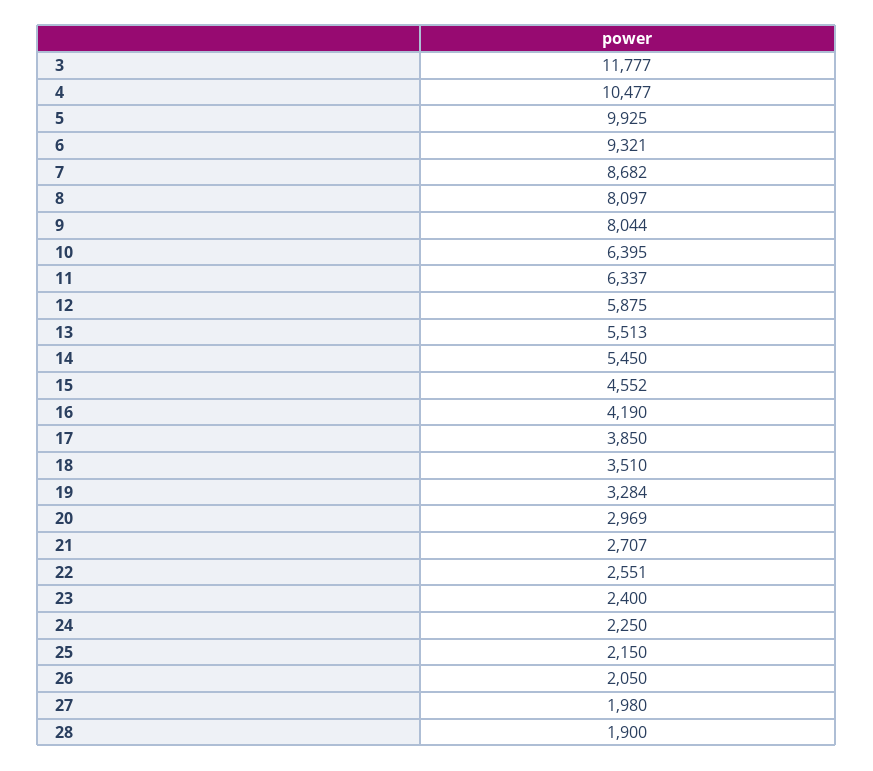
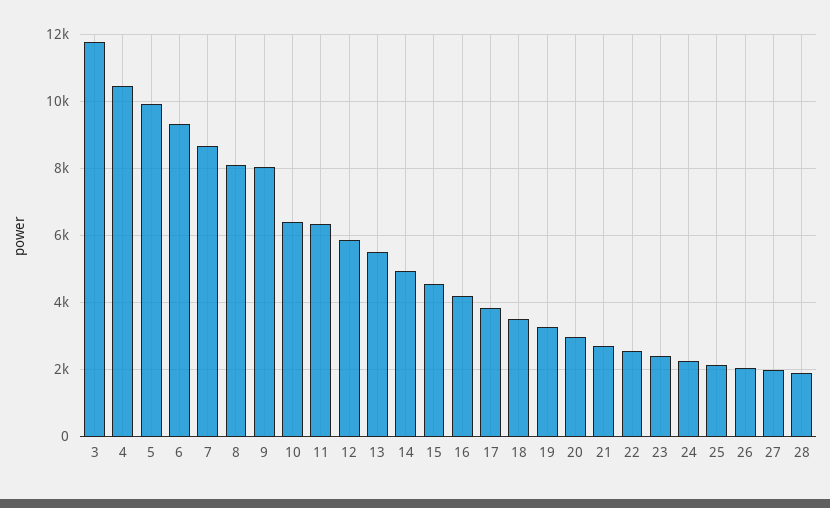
14: 5450 -> 5000

